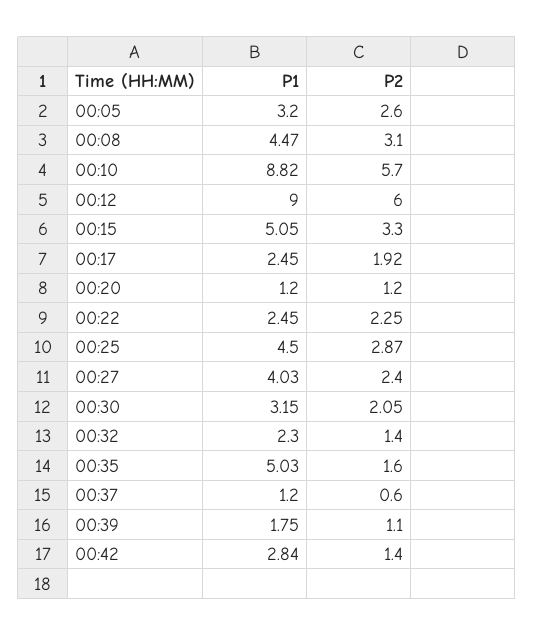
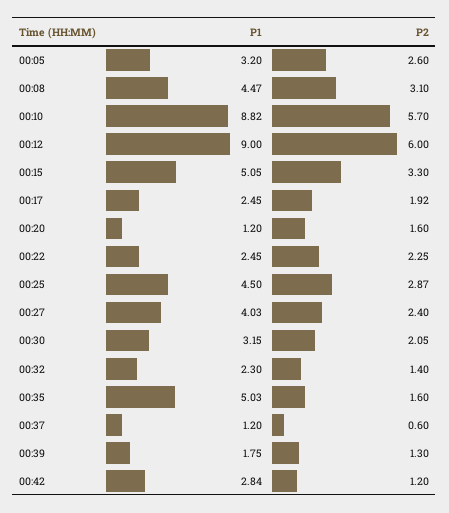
P2, 00:20: 1.2 -> 1.6
P2, 00:39: 1.1 -> 1.3
P2, 00:42: 1.4 -> 1.2

